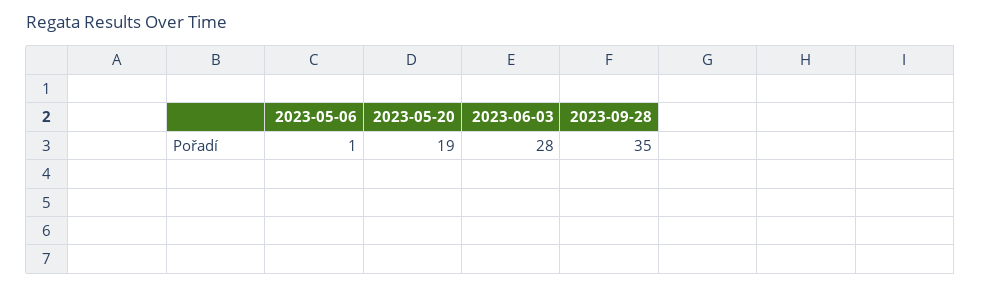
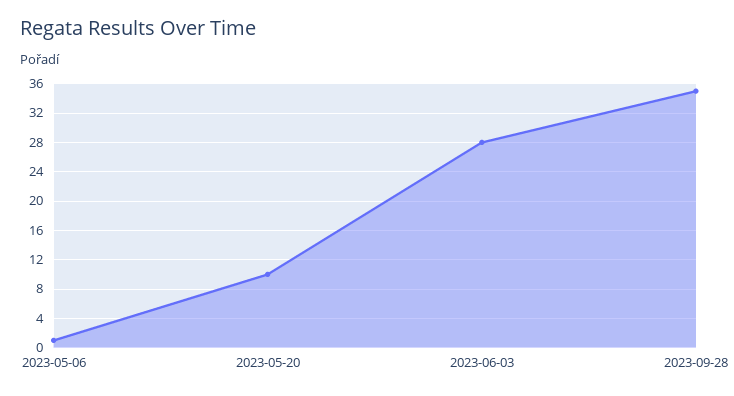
2023-05-20: 19 -> 10

